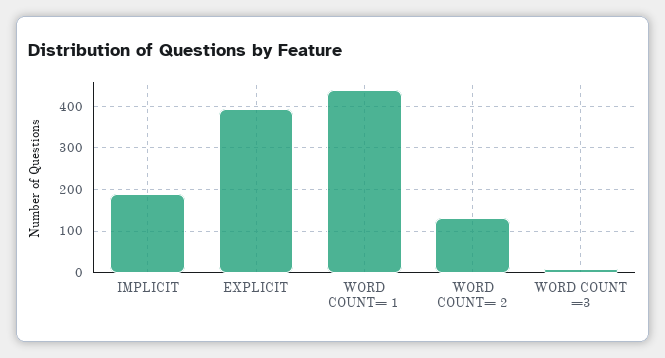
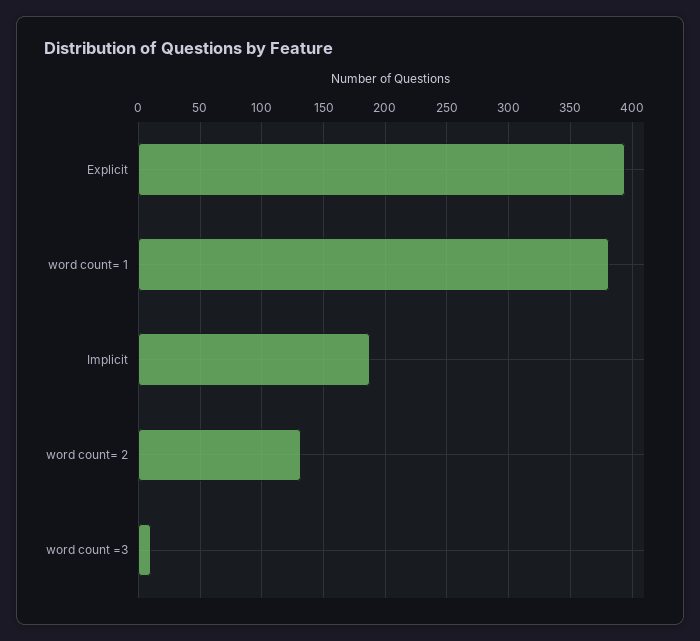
WORD COUNT= 1: 440 -> 380

